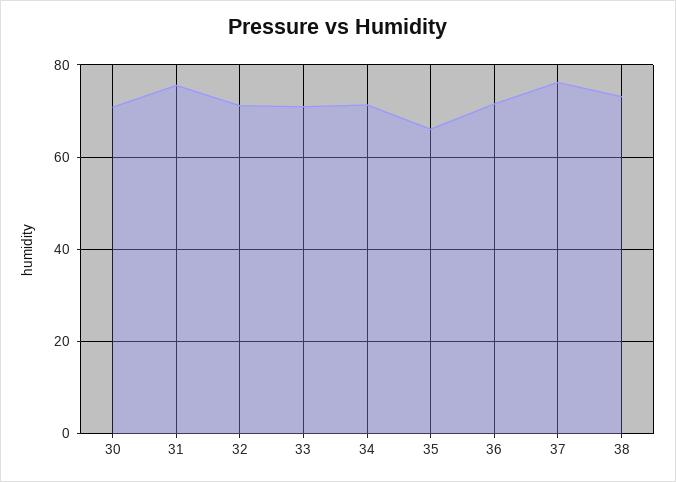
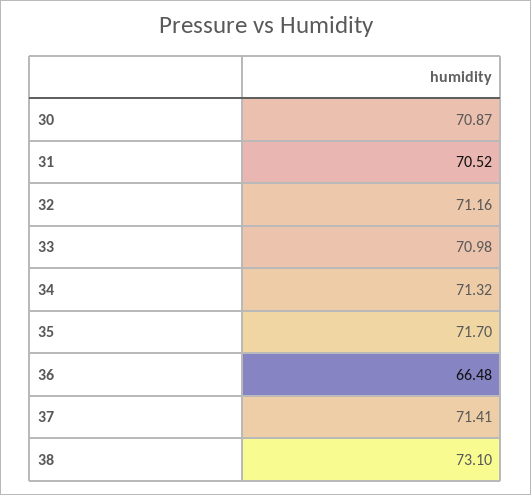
31: 76 -> 70.52
35: 66 -> 71.7
36: 72 -> 66.48
37: 76 -> 71.41

